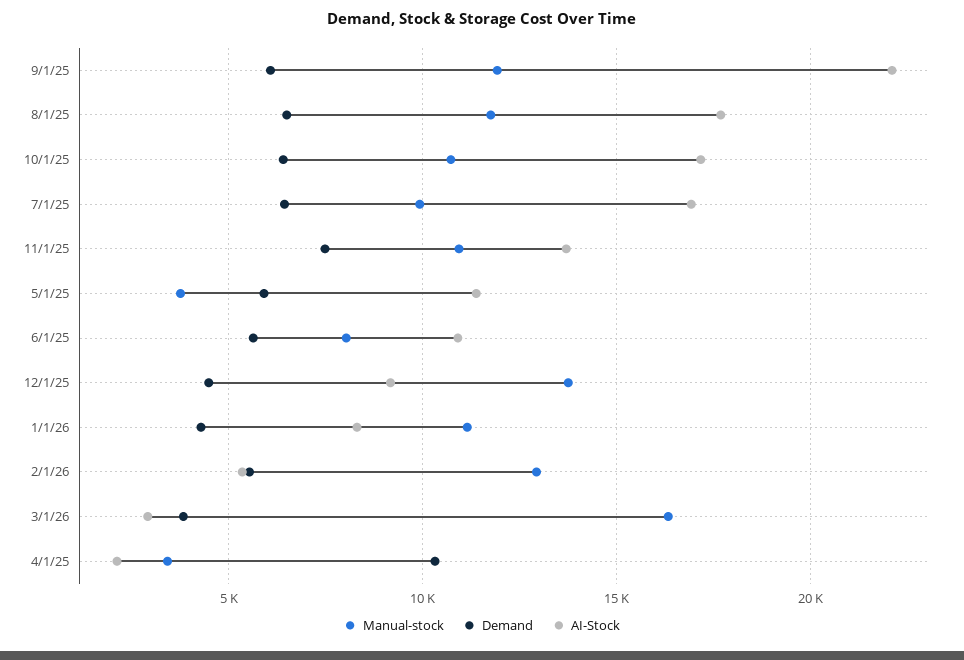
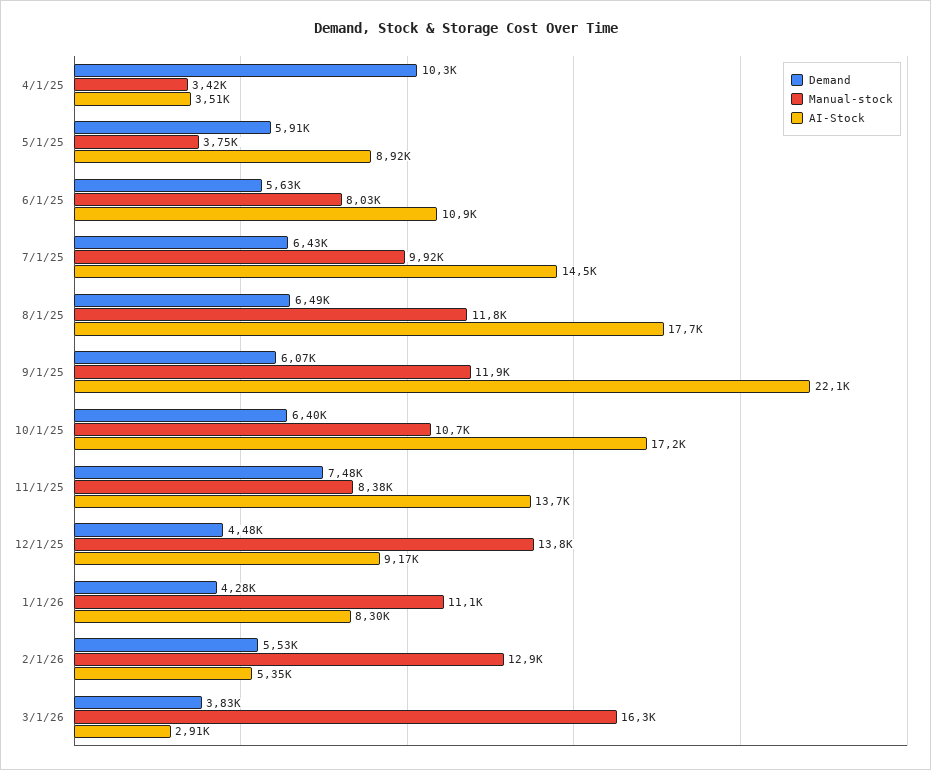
AI-Stock, 7/1/25: 17000 -> 14500
Manual-stock, 11/1/25: 11000 -> 8380
AI-Stock, 5/1/25: 11500 -> 8920
AI-Stock, 4/1/25: 2000 -> 3510

